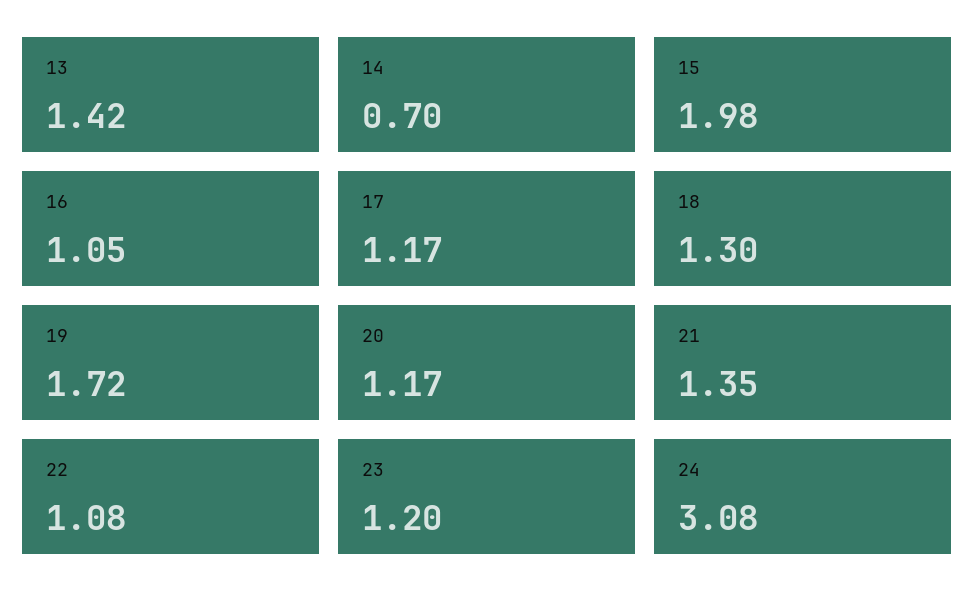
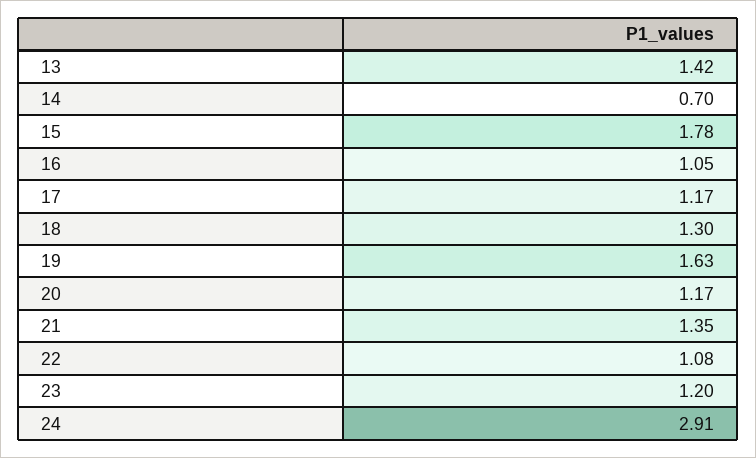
15: 1.98 -> 1.78
19: 1.72 -> 1.63
24: 3.08 -> 2.91

